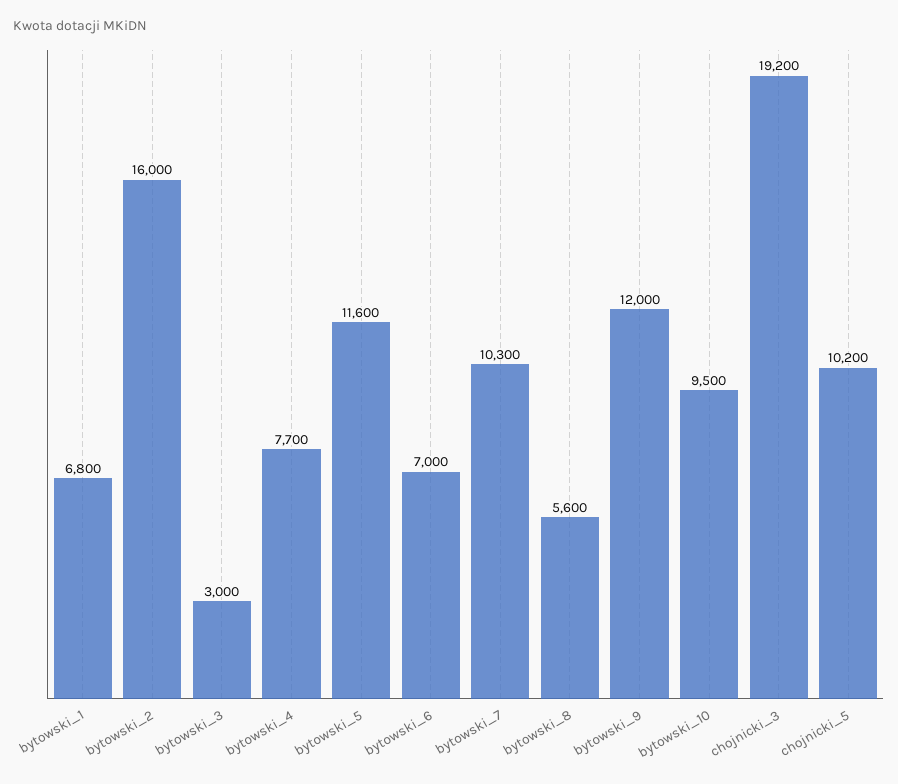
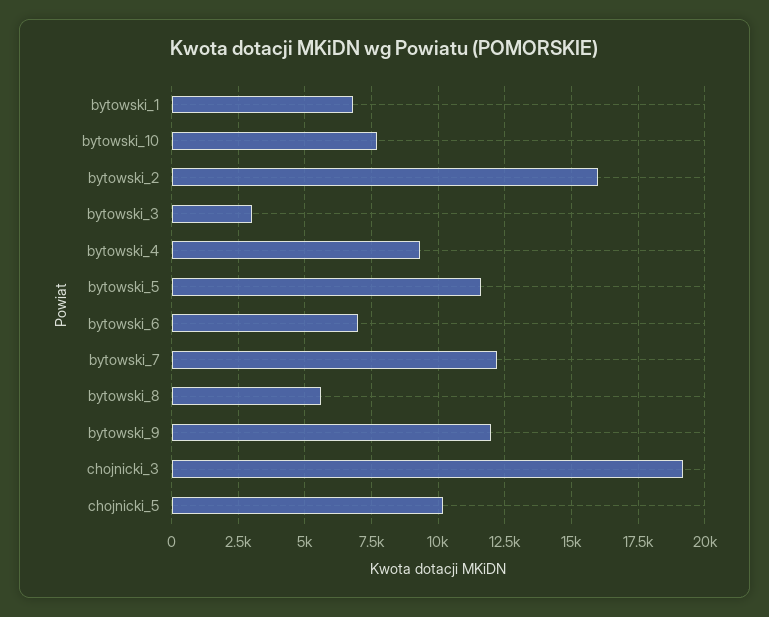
bytowski_4: 7700 -> 9250
bytowski_7: 10300 -> 12250
bytowski_10: 9500 -> 7750

